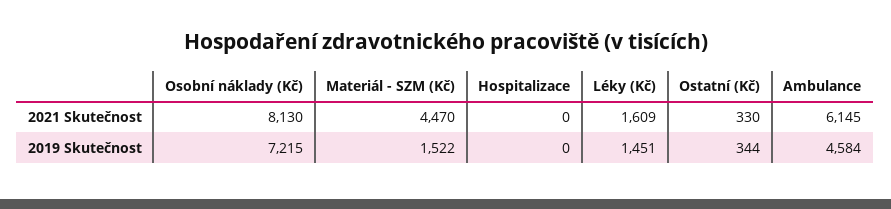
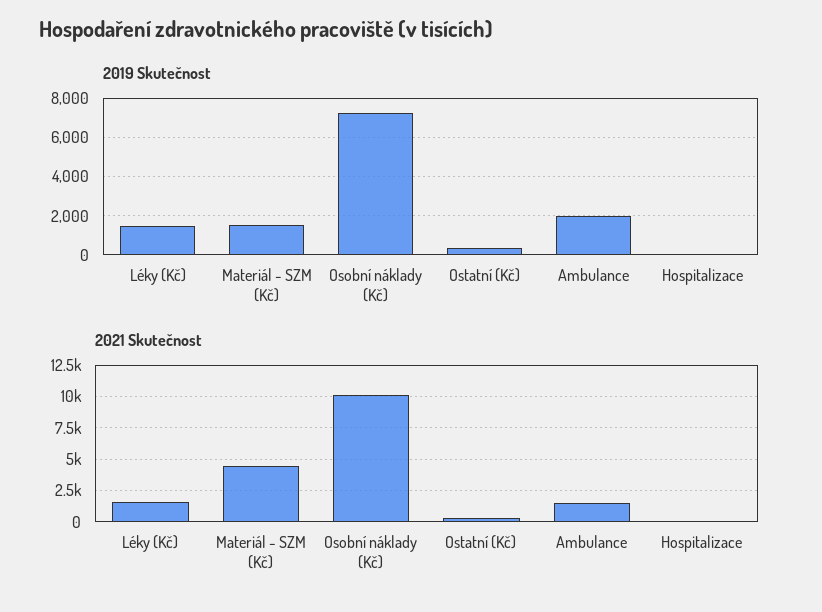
2021 Skutečnost, Osobní náklady (Kč): 8130 -> 10000
2021 Skutečnost, Ambulance: 6145 -> 1500
2019 Skutečnost, Ambulance: 4584 -> 2000

